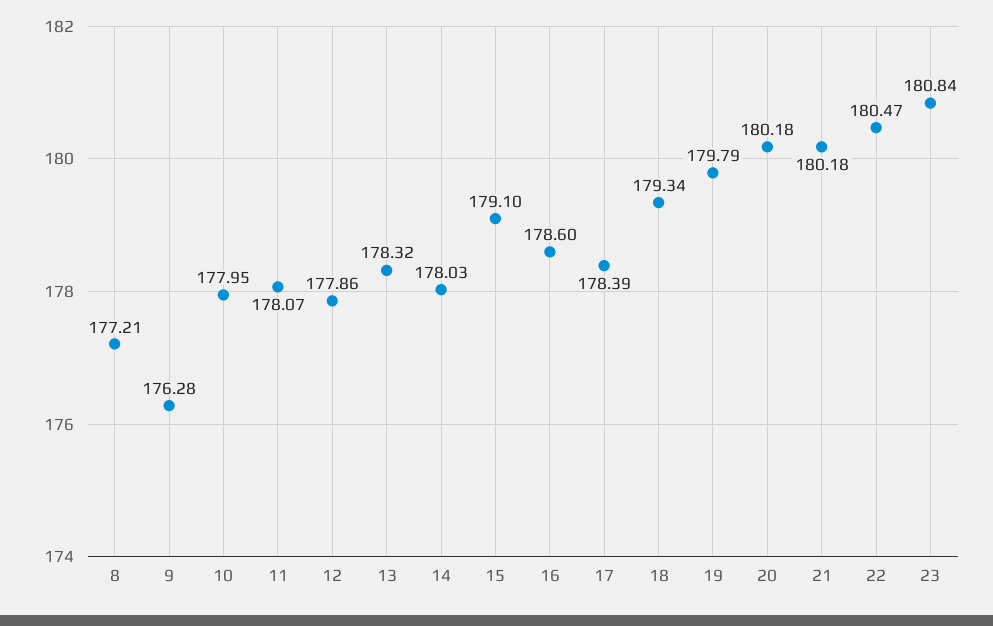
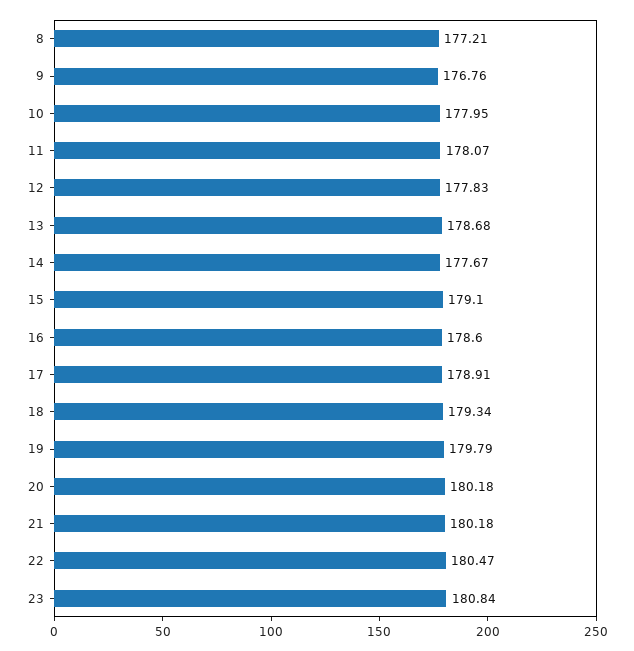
9: 176.28 -> 176.76
12: 177.86 -> 177.83
13: 178.32 -> 178.68
14: 178.03 -> 177.67
17: 178.39 -> 178.91

